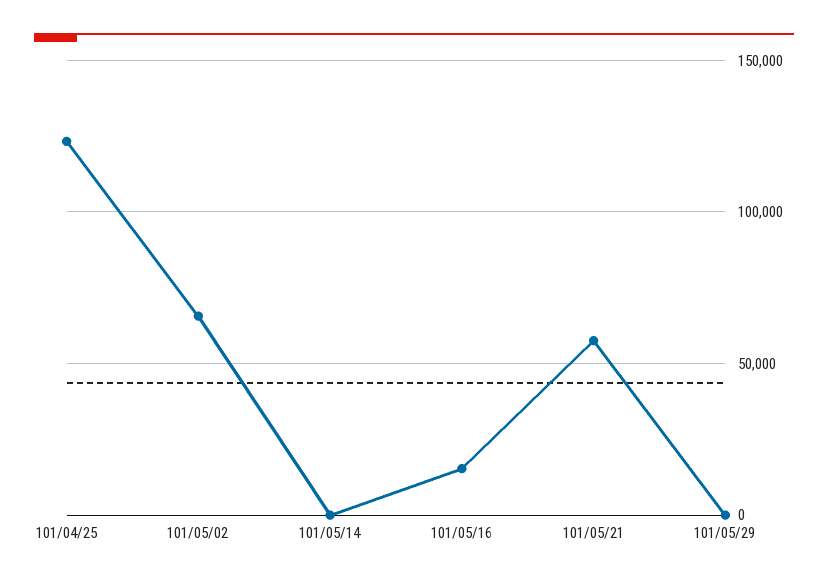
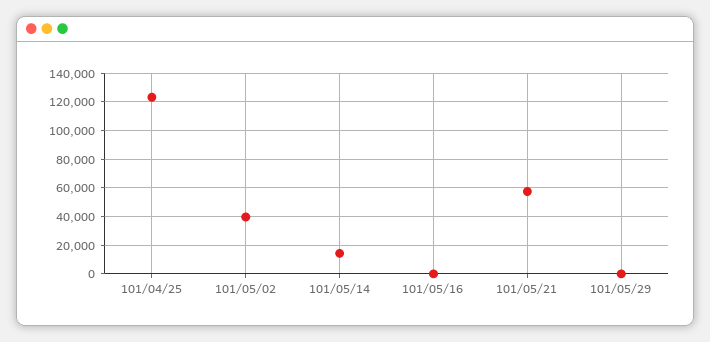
101/05/02: 65000 -> 40000
101/05/14: 0 -> 15000
101/05/16: 15000 -> 0

